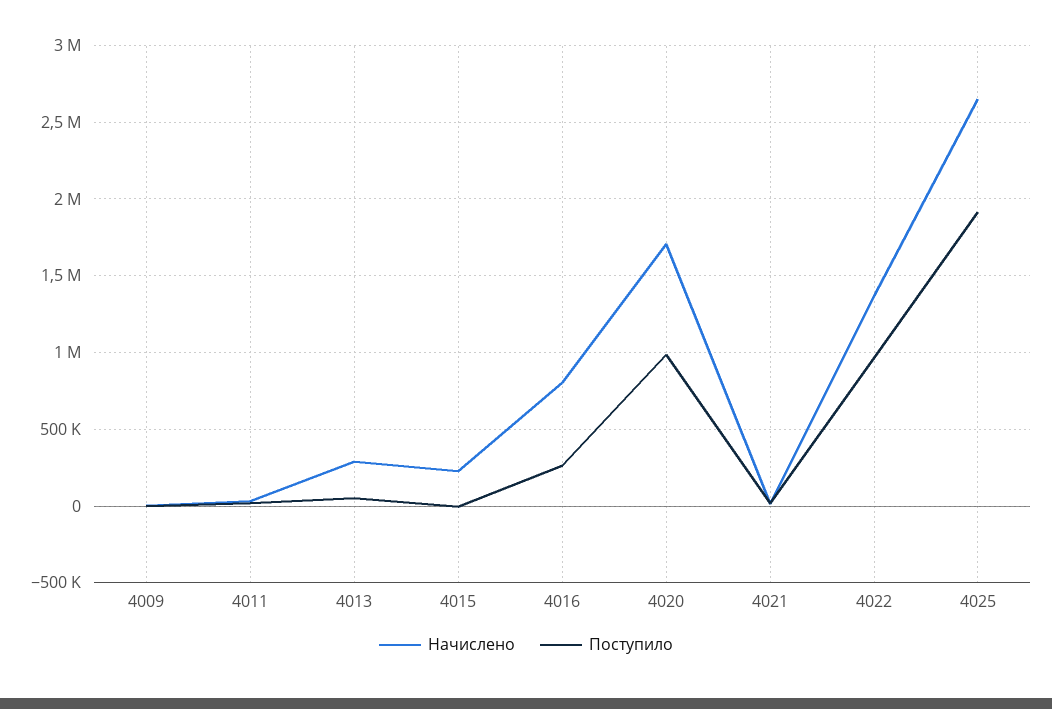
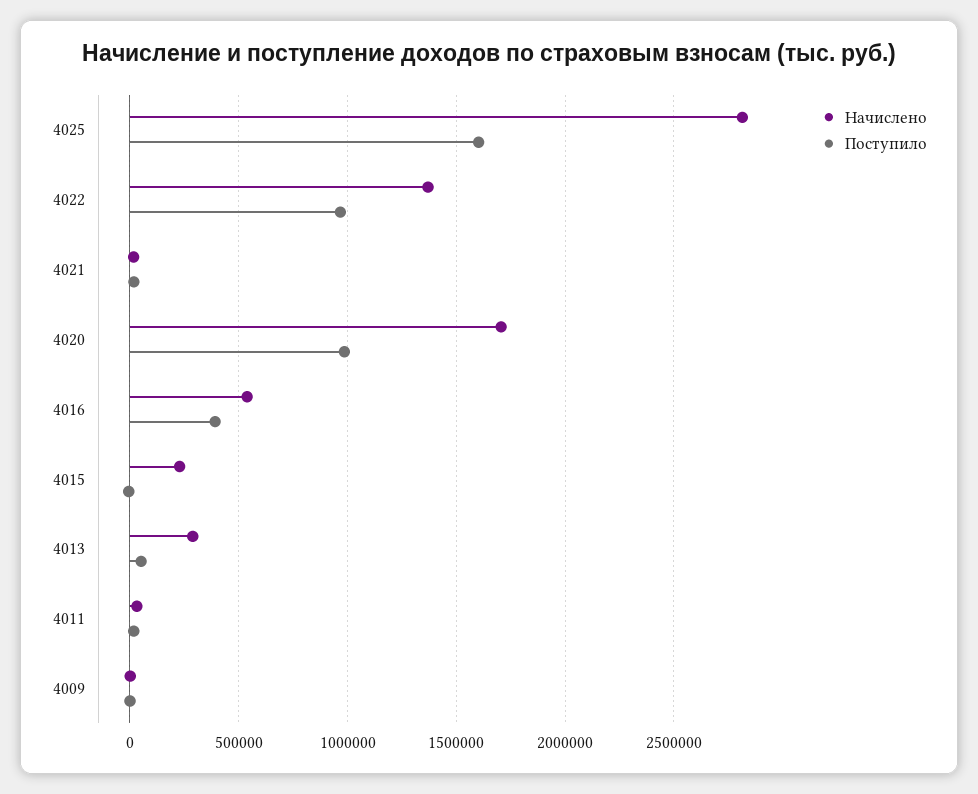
Начислено, 4016: 800000 -> 550000
Поступило, 4016: 250000 -> 400000
Начислено, 4025: 2650000 -> 2800000
Поступило, 4025: 1900000 -> 1600000

